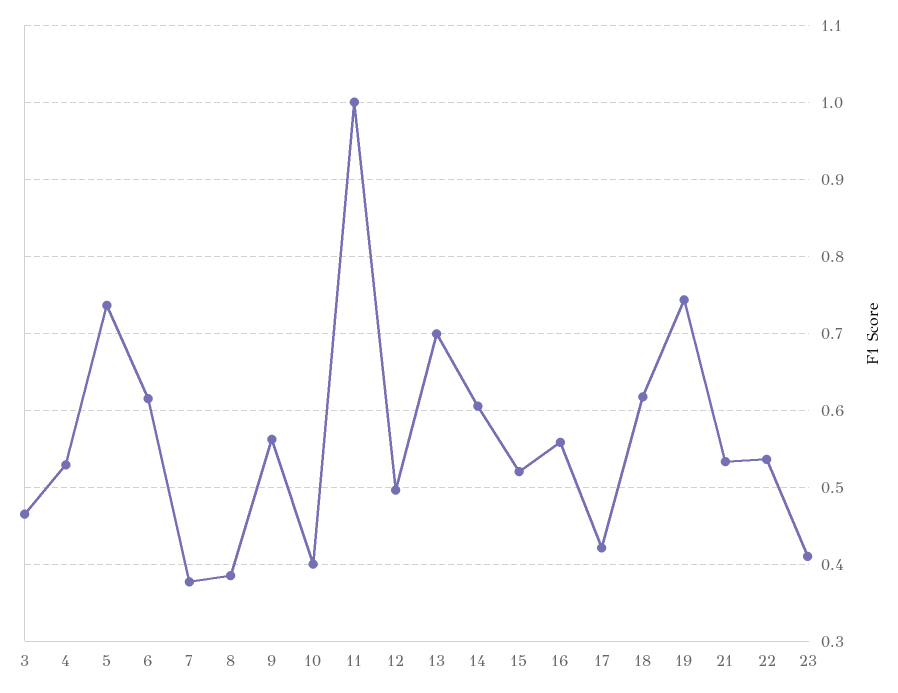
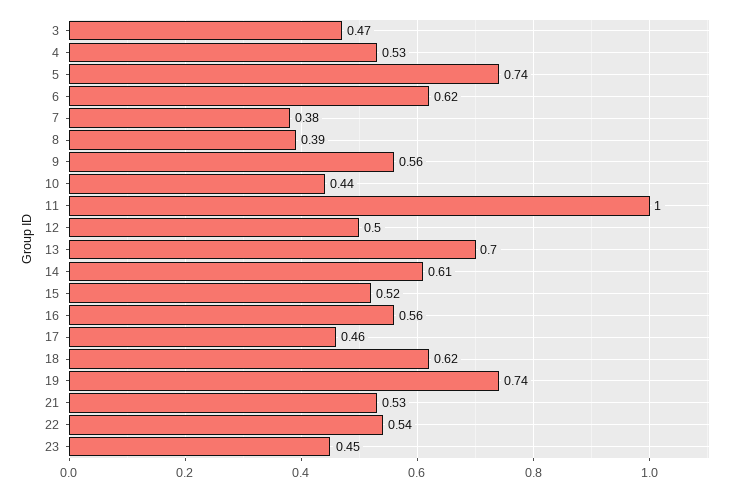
10: 0.4 -> 0.44
17: 0.42 -> 0.46
23: 0.41 -> 0.45

